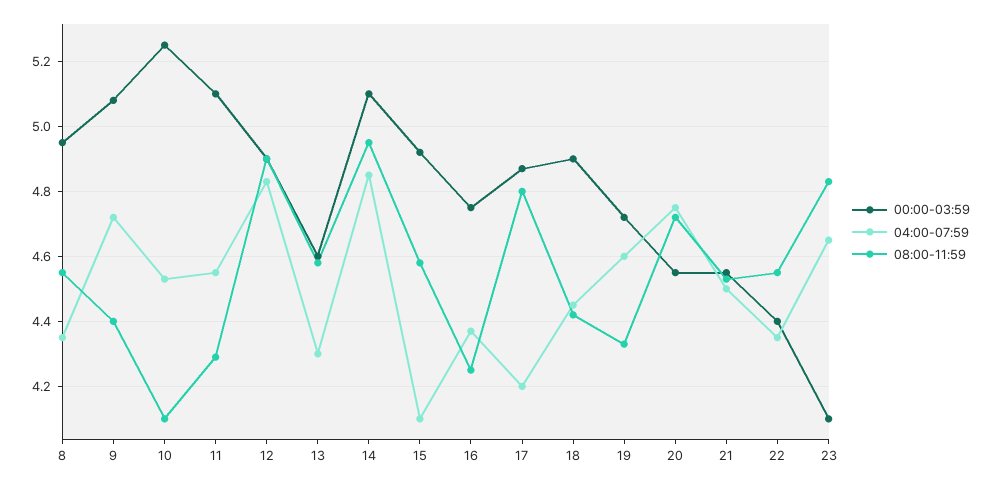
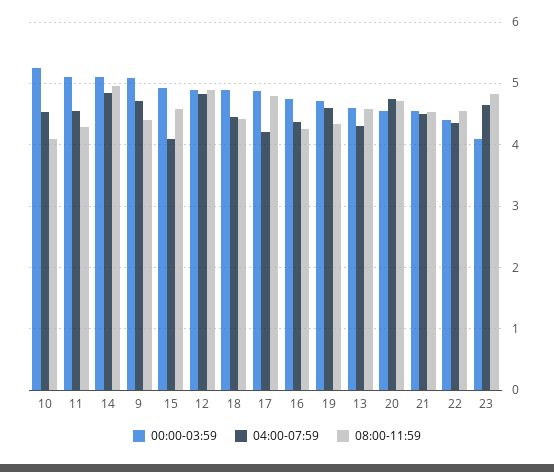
00:00-03:59, 8: 4.95 -> none
04:00-07:59, 8: 4.35 -> none
08:00-11:59, 8: 4.55 -> none

